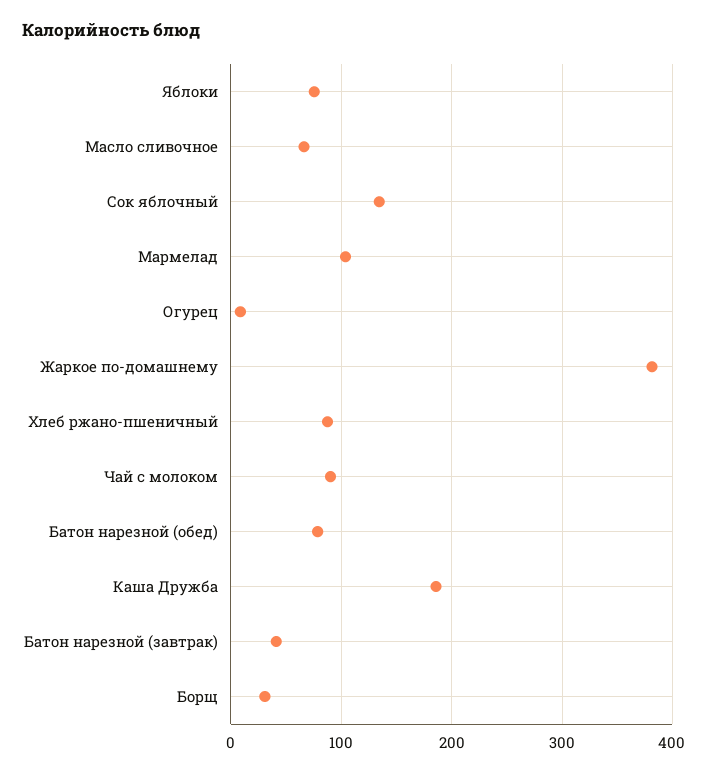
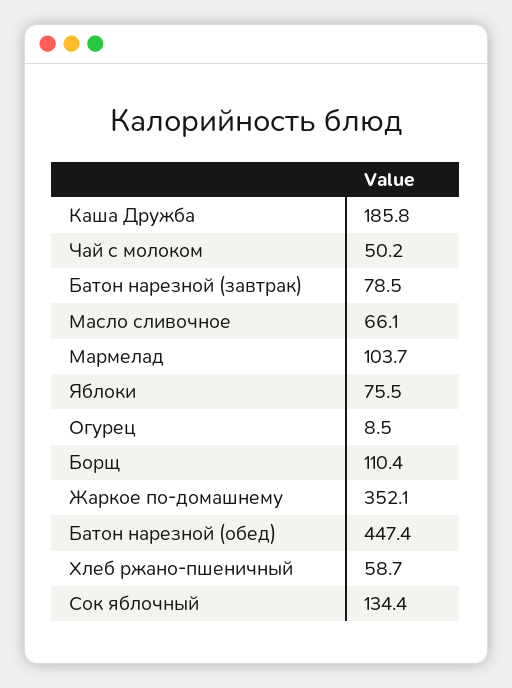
Жаркое по-домашнему: 380 -> 352.1
Хлеб ржано-пшеничный: 90 -> 58.7
Чай с молоком: 90 -> 50.2
Батон нарезной (обед): 80 -> 447.4
Батон нарезной (завтрак): 40 -> 78.5
Борщ: 30 -> 110.4

